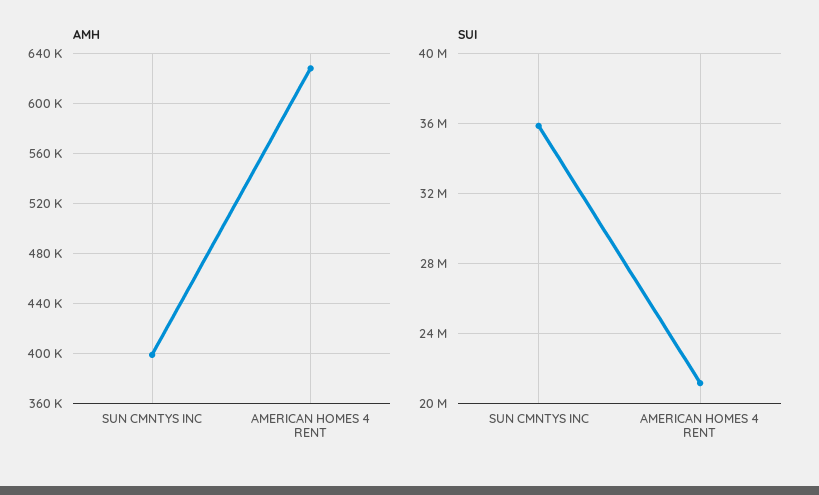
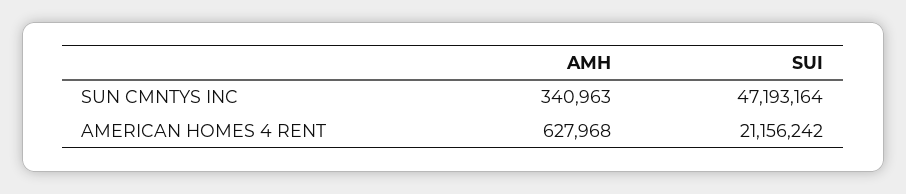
AMH, SUN CMNTYS INC: 400000 -> 340963
SUI, SUN CMNTYS INC: 36000000 -> 47193164

